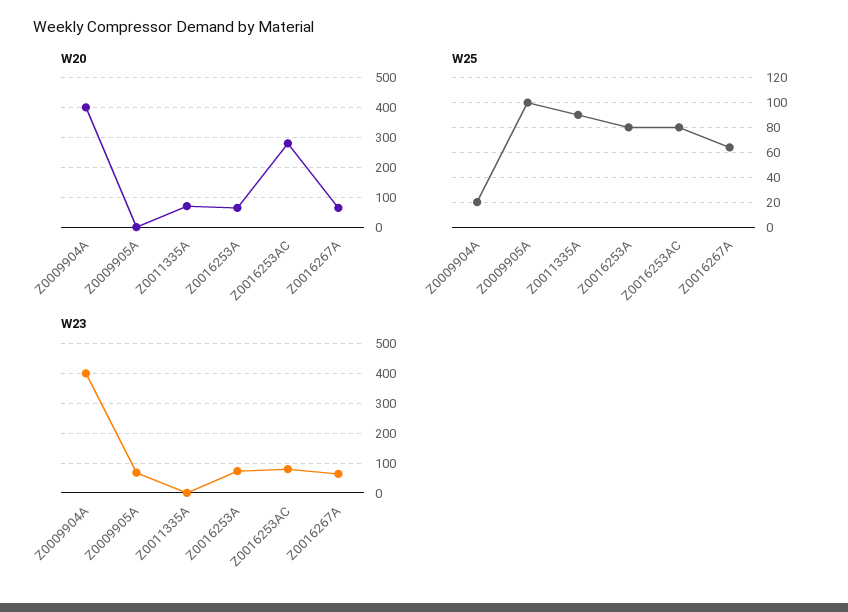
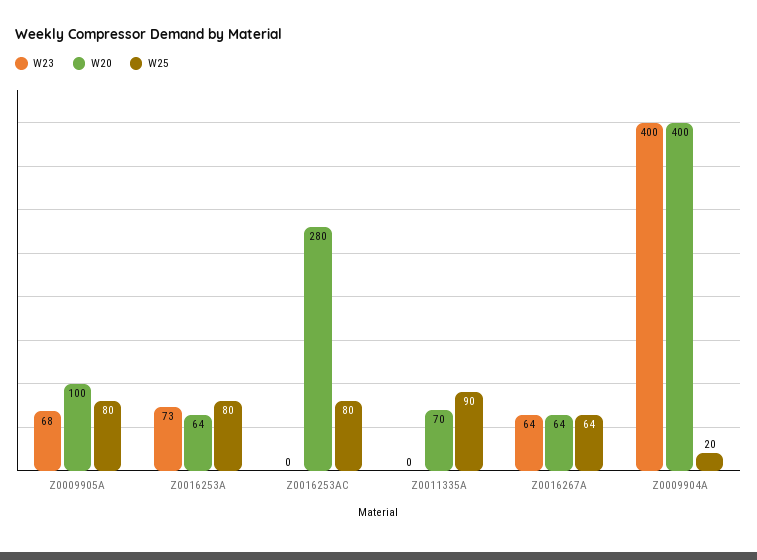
W20, Z0009905A: 0 -> 100
W25, Z0009905A: 100 -> 80
W23, Z0016253AC: 75 -> 0

